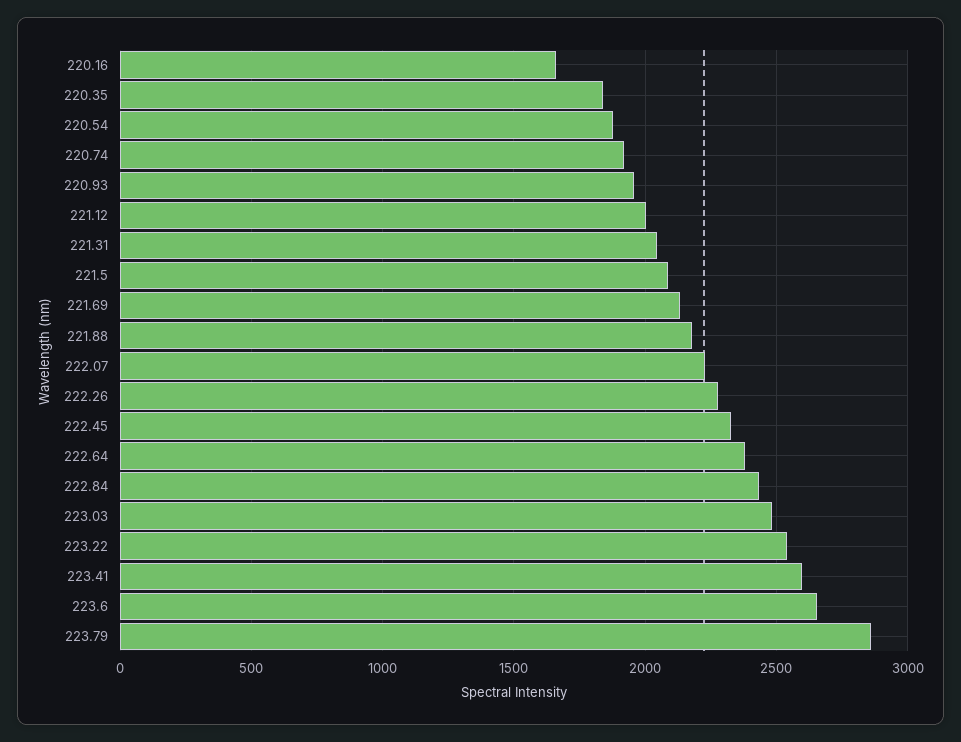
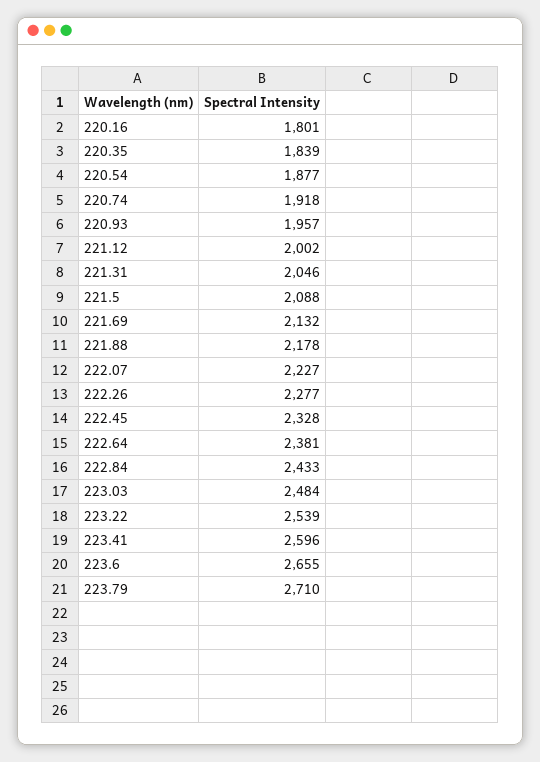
220.16: 1650 -> 1801
223.79: 2850 -> 2710

